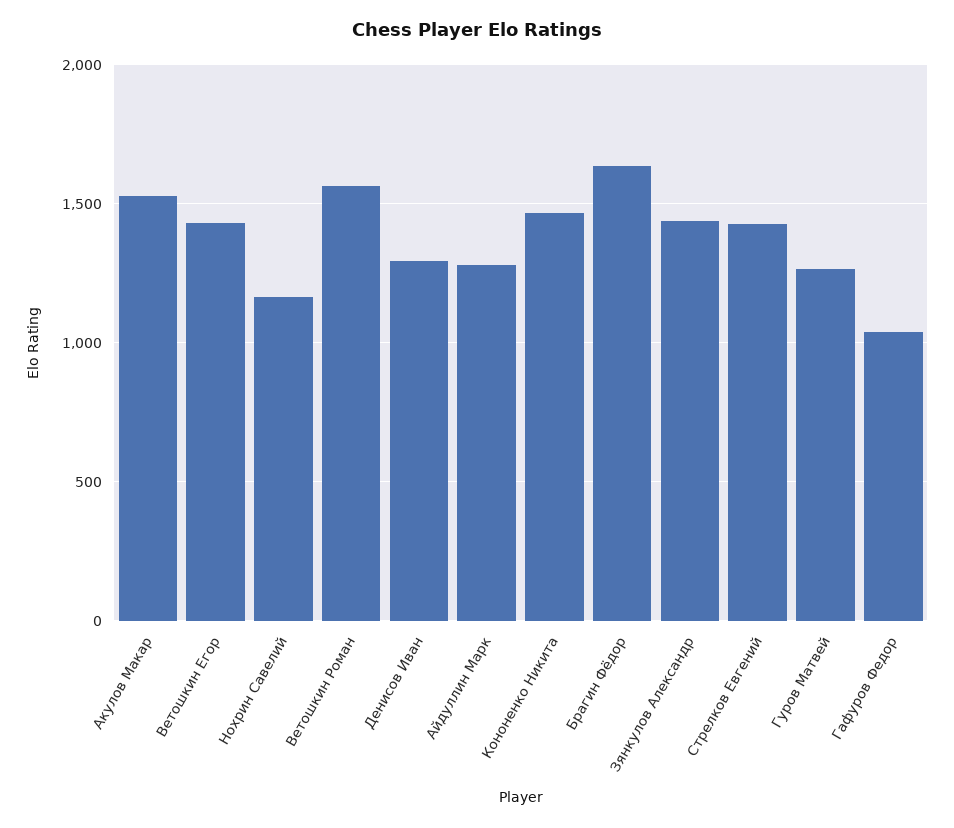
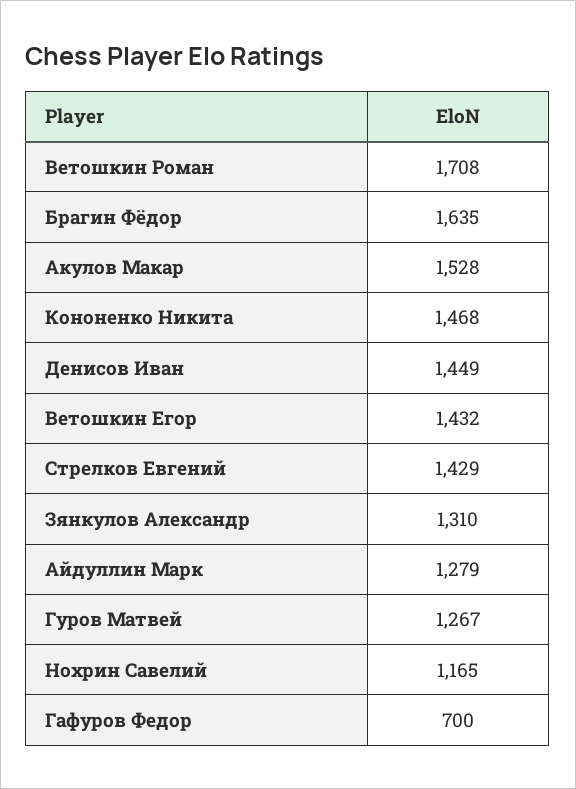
Ветошкин Роман: 1550 -> 1708
Денисов Иван: 1300 -> 1449
Зянкулов Александр: 1450 -> 1310
Гафуров Федор: 1050 -> 700

